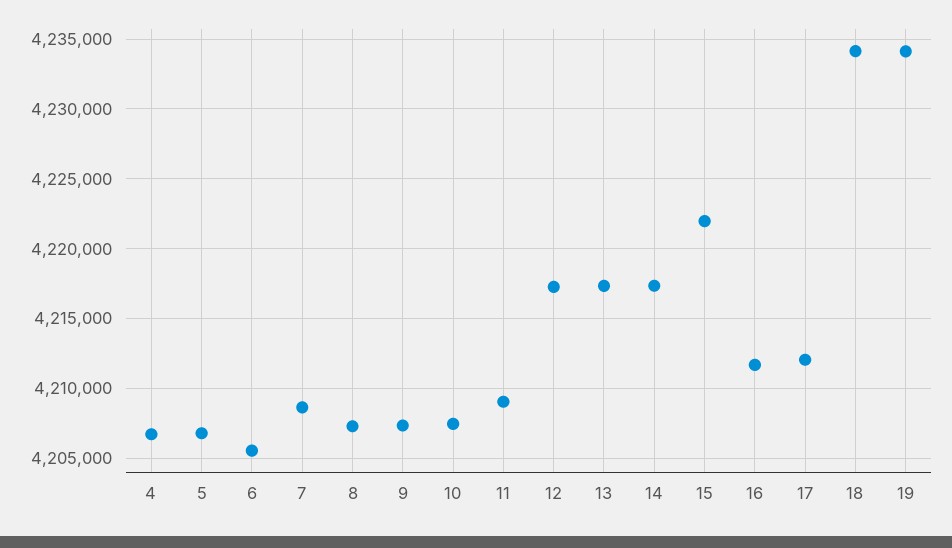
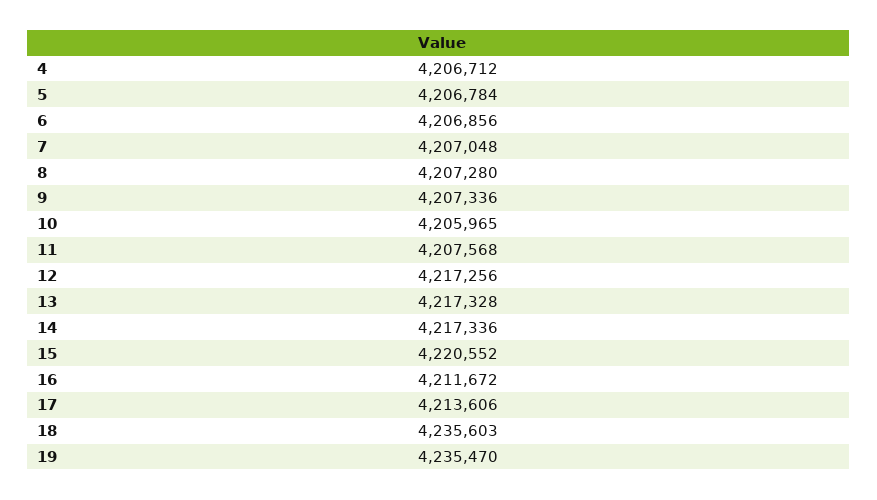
6: 4205500 -> 4206856
7: 4208500 -> 4207048
10: 4207500 -> 4205965
11: 4209000 -> 4207568
15: 4222000 -> 4220552
17: 4212000 -> 4213606
18: 4234000 -> 4235603
19: 4234000 -> 4235470

